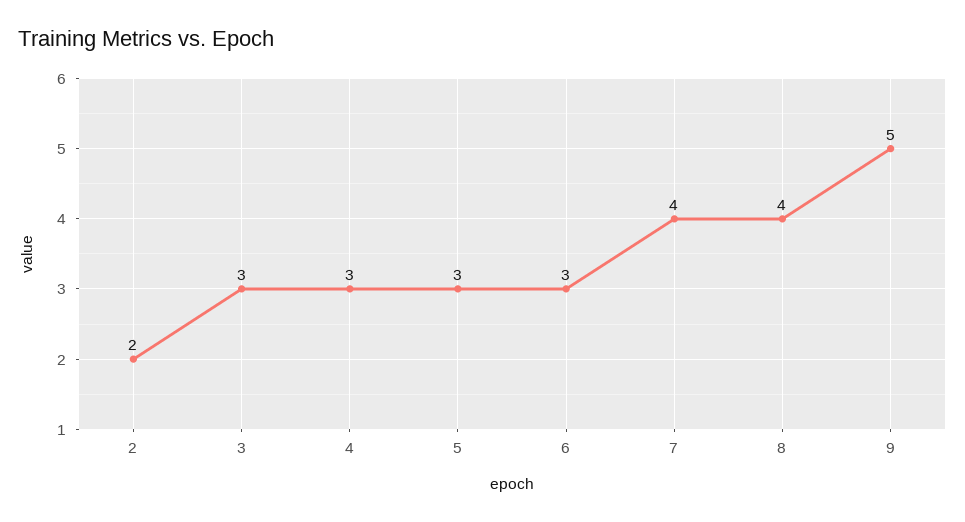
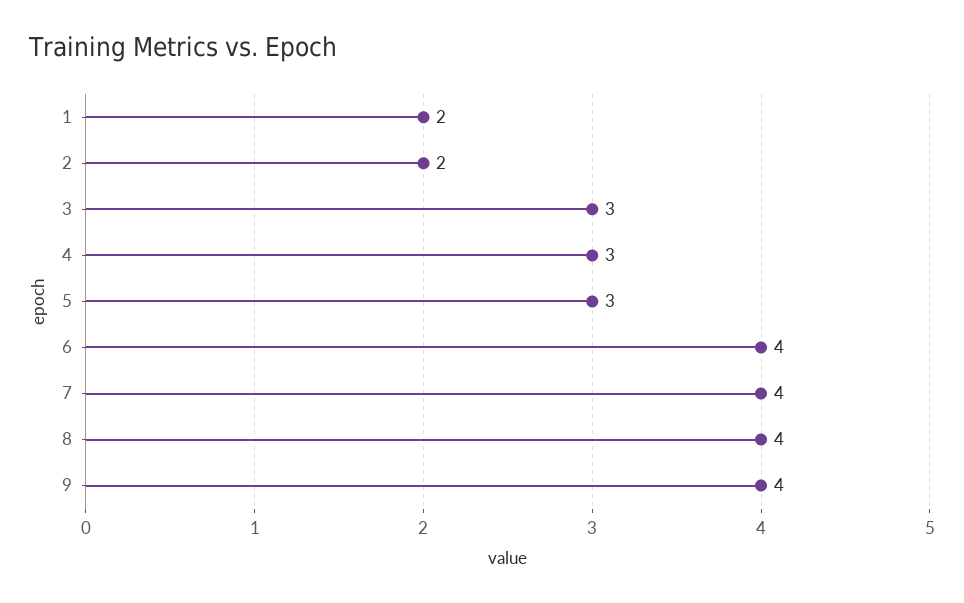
6: 3 -> 4
9: 5 -> 4
1: none -> 2

